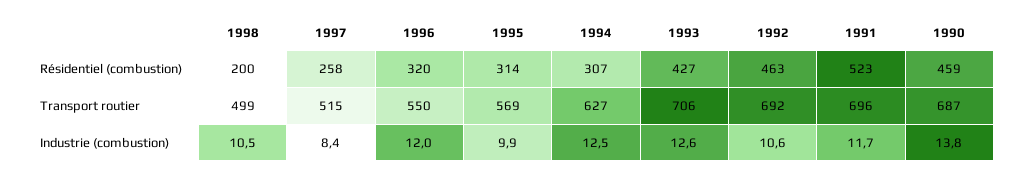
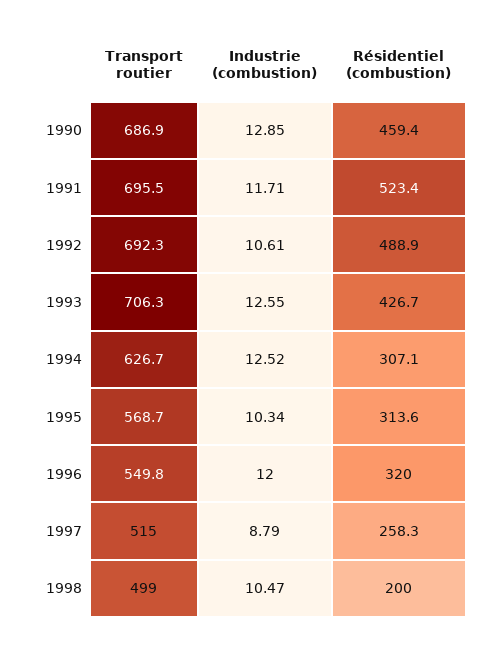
1992, Résidentiel (combustion): 463 -> 488.9
1997, Industrie (combustion): 8.4 -> 8.79
1995, Industrie (combustion): 9.9 -> 10.34
1990, Industrie (combustion): 13.8 -> 12.85

